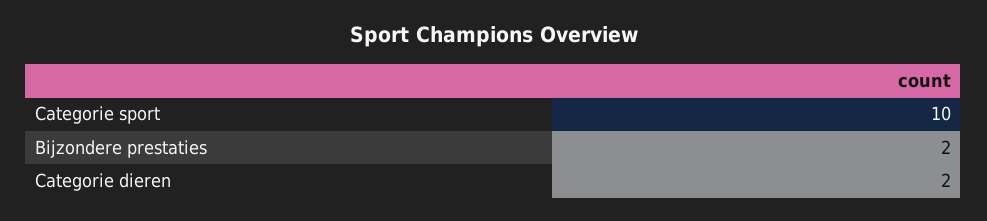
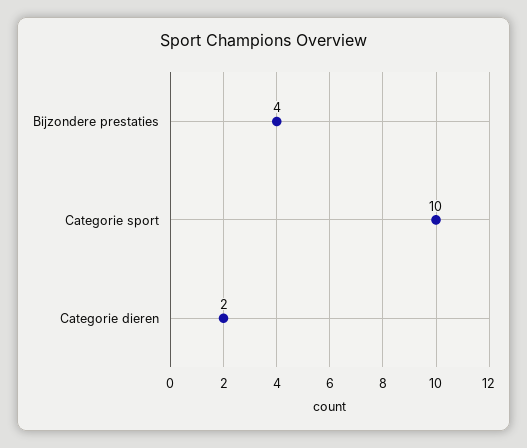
Bijzondere prestaties: 2 -> 4

